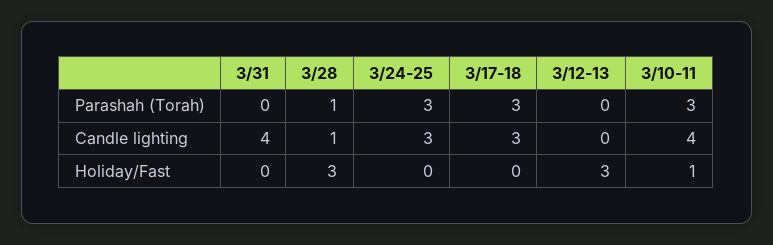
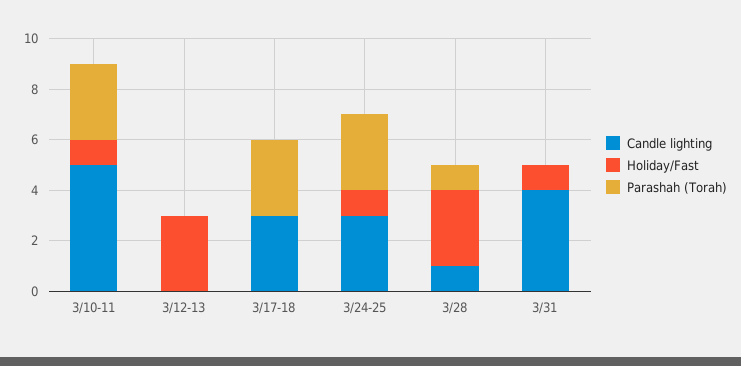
Candle lighting, 3/10-11: 4 -> 5
Holiday/Fast, 3/31: 0 -> 1
Holiday/Fast, 3/24-25: 0 -> 1

